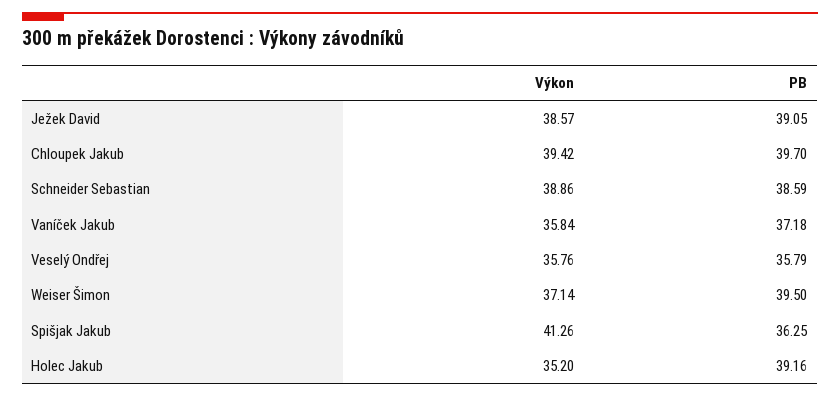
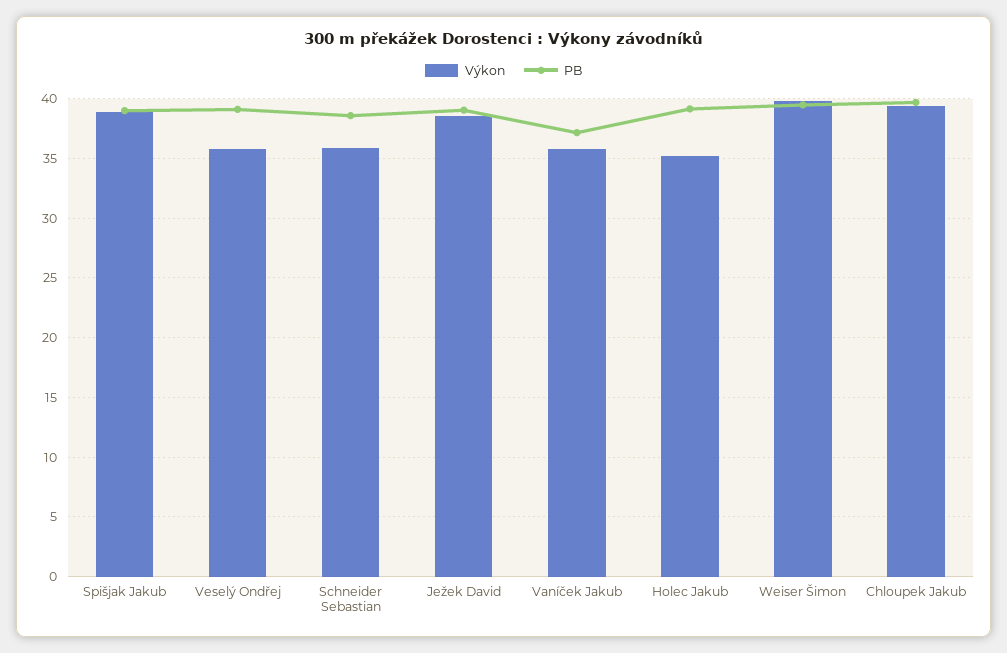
Výkon, Schneider Sebastian: 38.86 -> 36
PB, Veselý Ondřej: 35.79 -> 39
Výkon, Weiser Šimon: 37.14 -> 40
Výkon, Spišjak Jakub: 41.26 -> 39
PB, Spišjak Jakub: 36.25 -> 39

